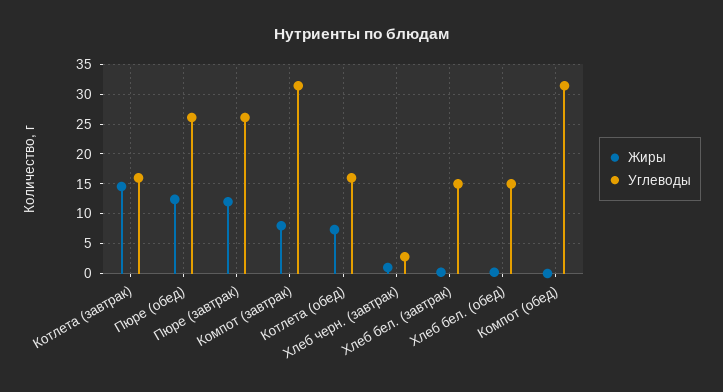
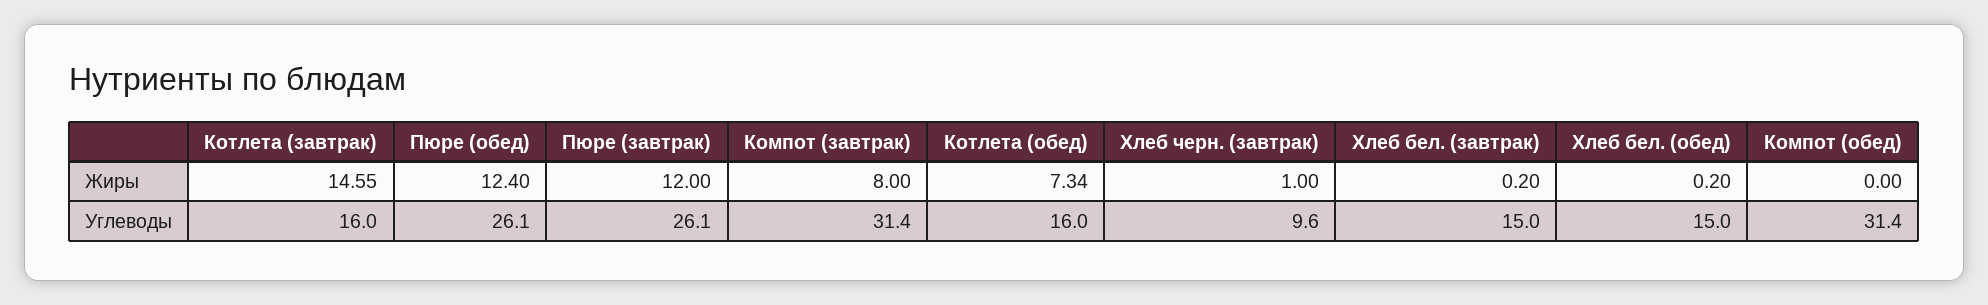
Углеводы, Хлеб черн. (завтрак): 2.5 -> 9.6

